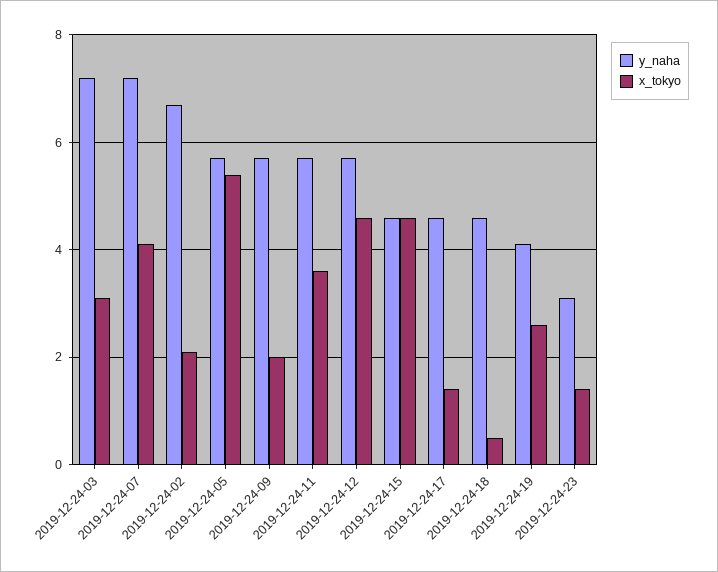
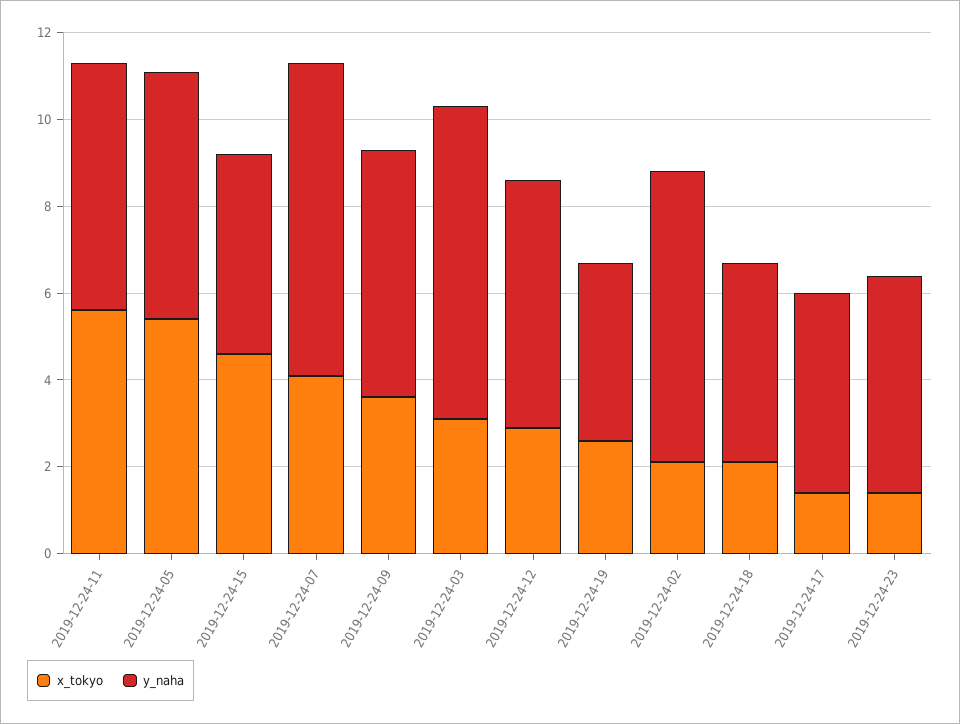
x_tokyo, 2019-12-24-09: 2 -> 3.5
x_tokyo, 2019-12-24-11: 3.5 -> 5.5
x_tokyo, 2019-12-24-12: 4.5 -> 3
x_tokyo, 2019-12-24-18: 0.5 -> 2
y_naha, 2019-12-24-23: 3 -> 5

